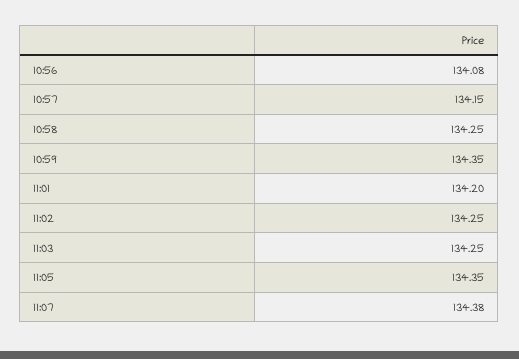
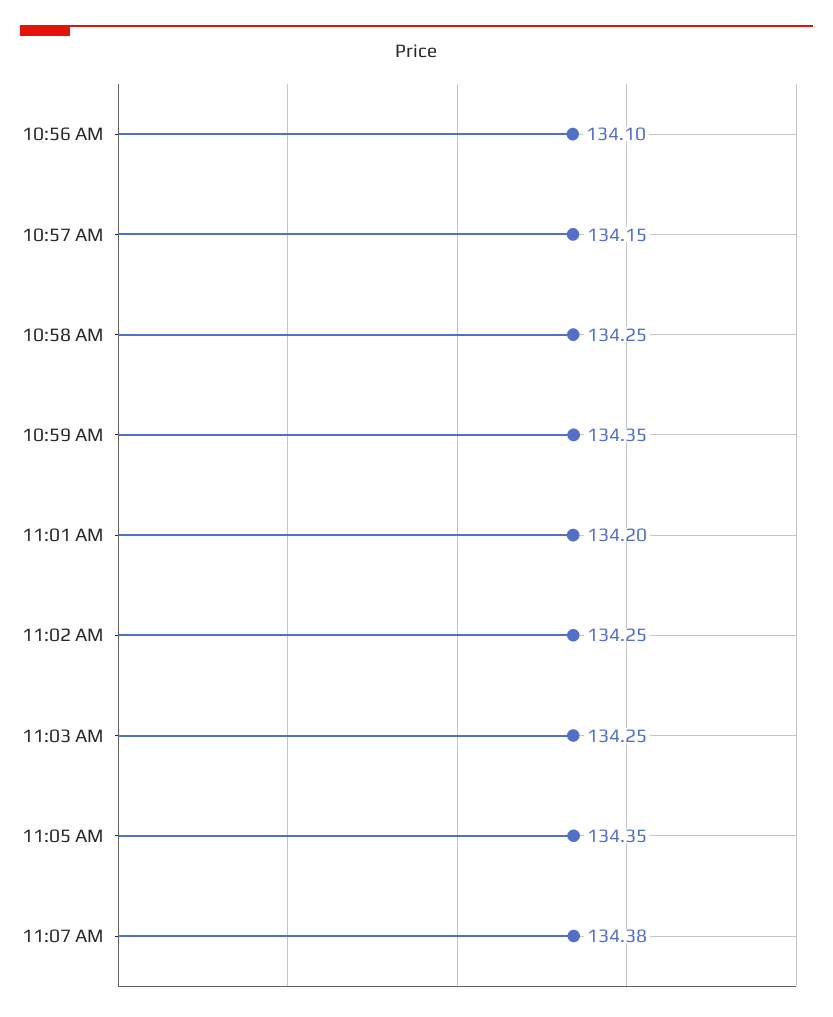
10:56: 134.08 -> 134.1

